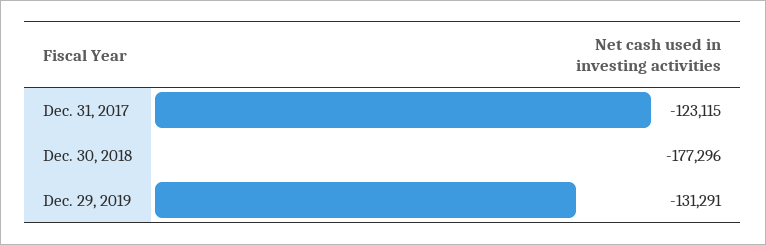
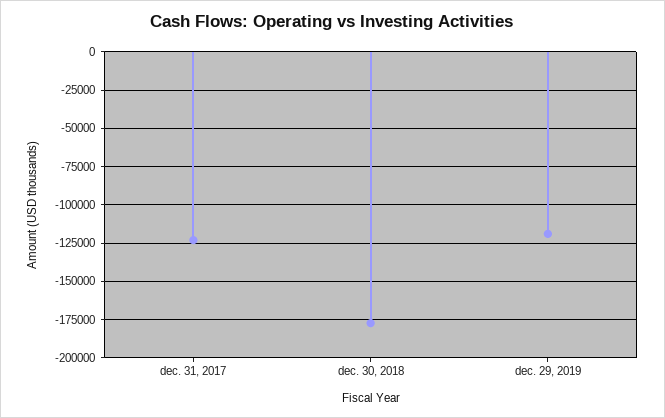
Dec. 29, 2019: -131291 -> -120000

